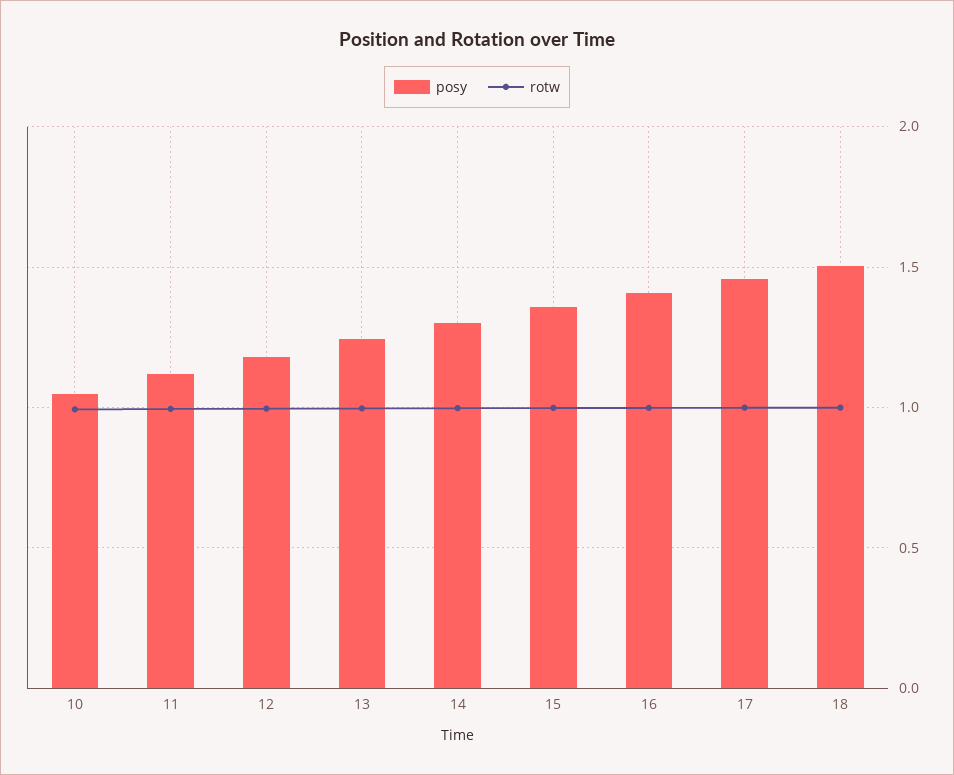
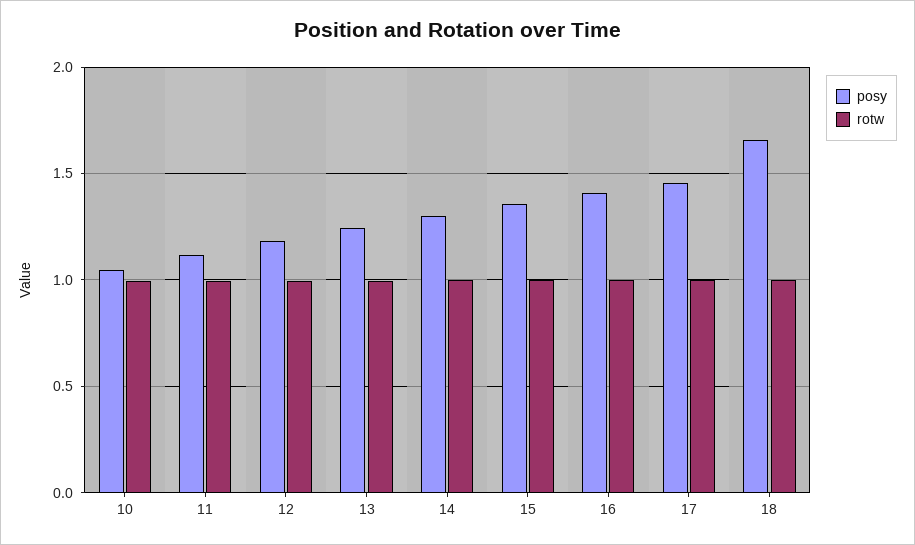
posy, 18: 1.5 -> 1.65

